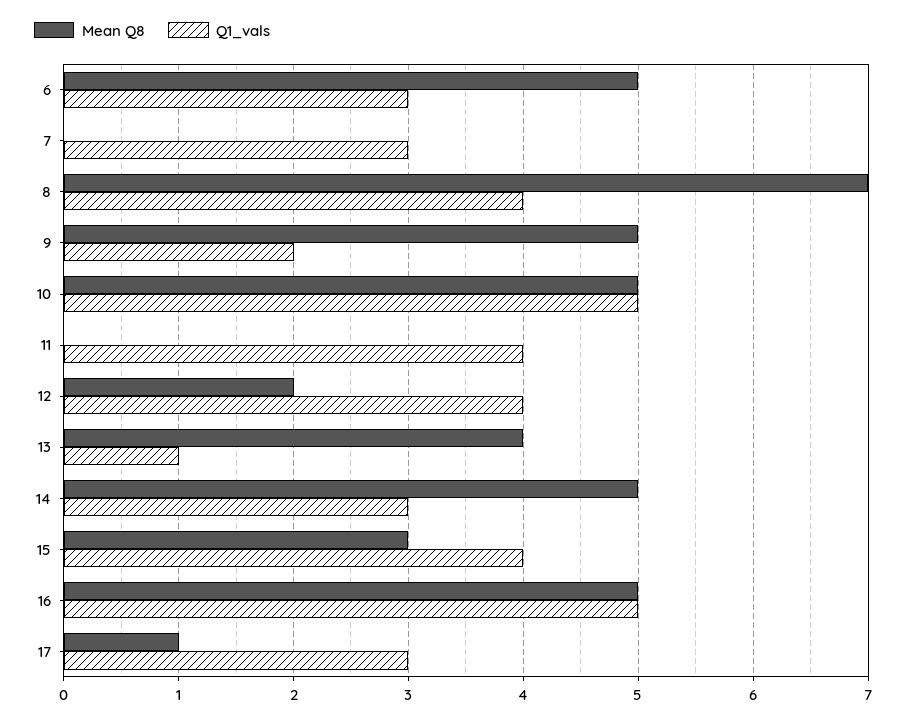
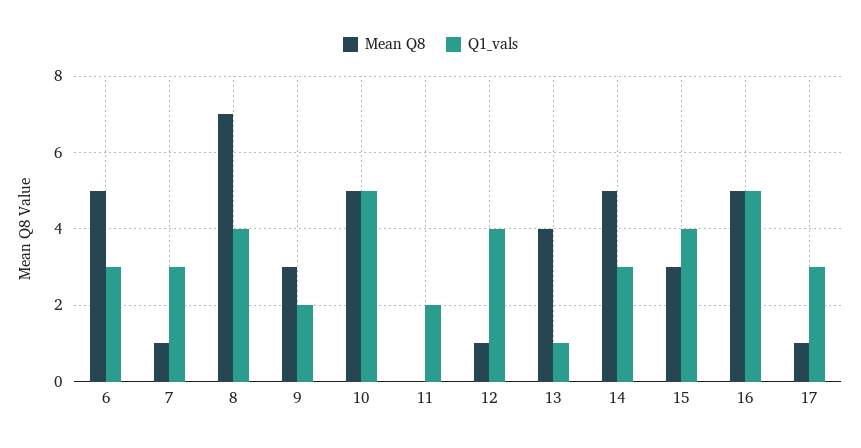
Mean Q8, 7: 0 -> 1
Mean Q8, 9: 5 -> 3
Q1_vals, 11: 4 -> 2
Mean Q8, 12: 2 -> 1

